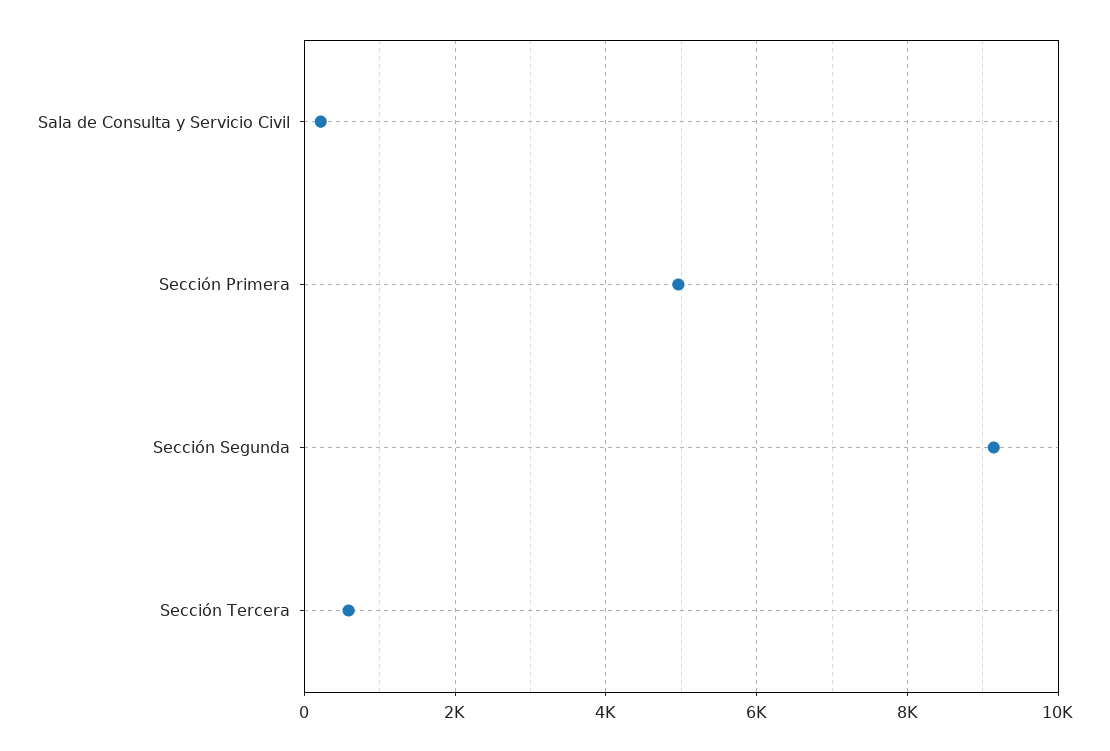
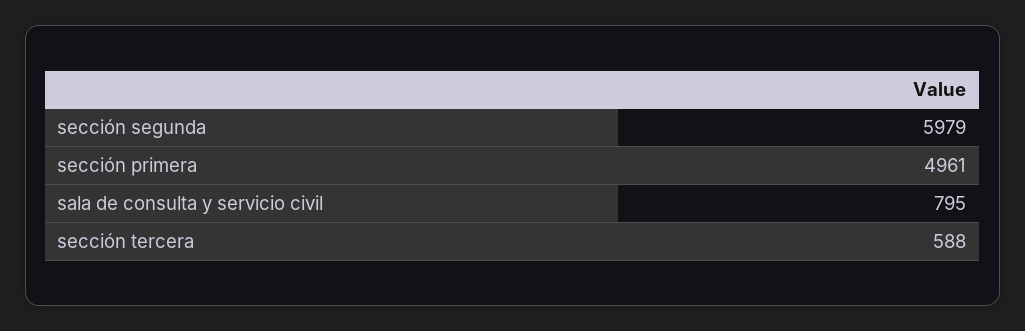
Sala de Consulta y Servicio Civil: 200 -> 795
Sección Segunda: 9200 -> 5979

